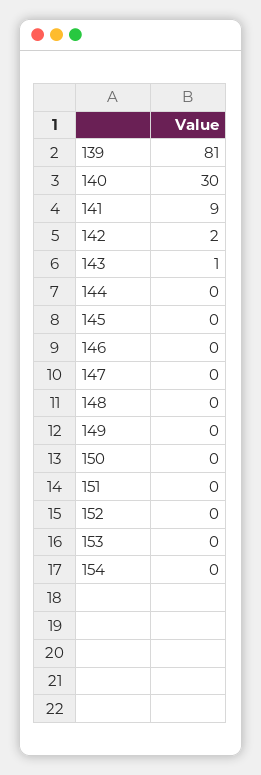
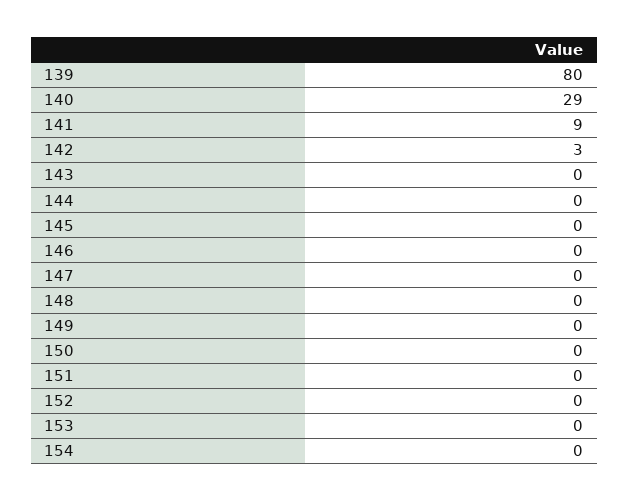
139: 81 -> 80
140: 30 -> 29
142: 2 -> 3
143: 1 -> 0

